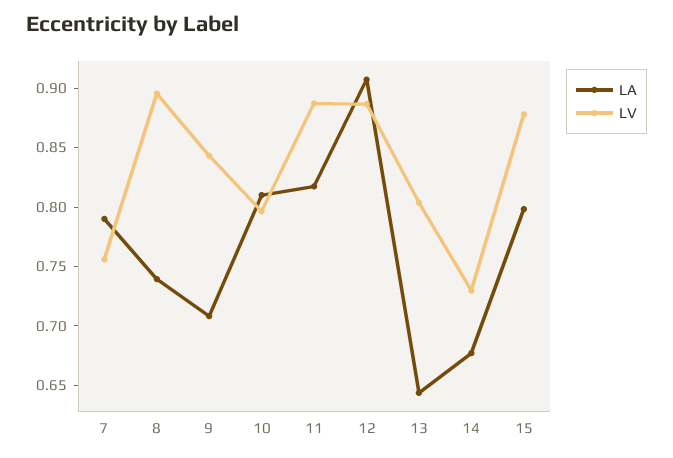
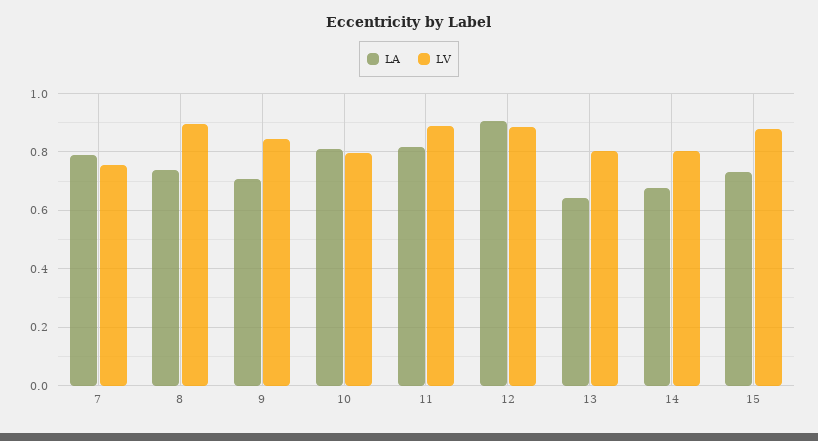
LV, 14: 0.73 -> 0.8
LA, 15: 0.8 -> 0.725

